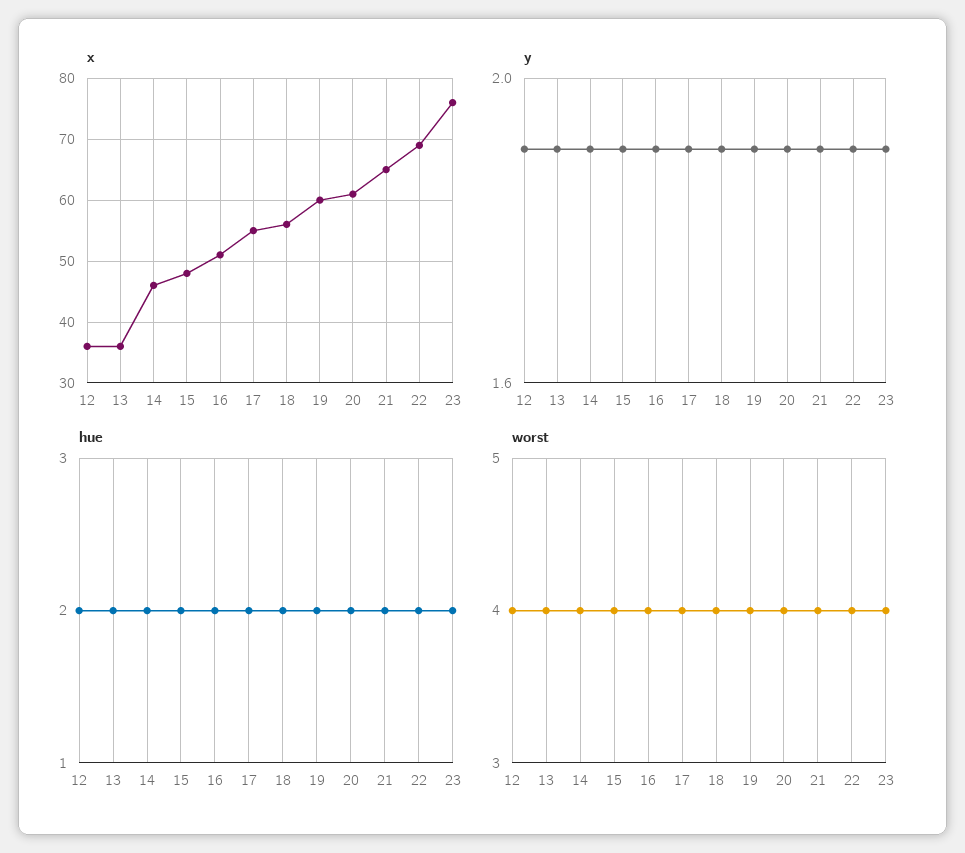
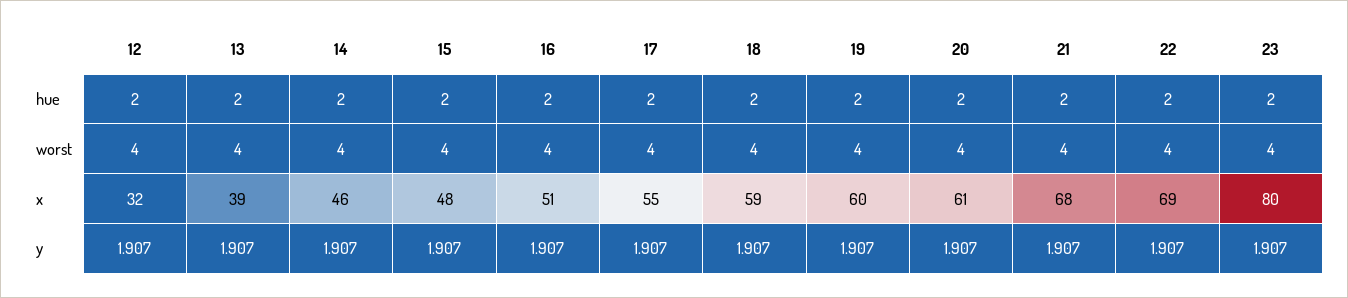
x, 12: 36 -> 32
x, 13: 36 -> 39
x, 18: 56 -> 59
x, 21: 65 -> 68
x, 23: 76 -> 80

